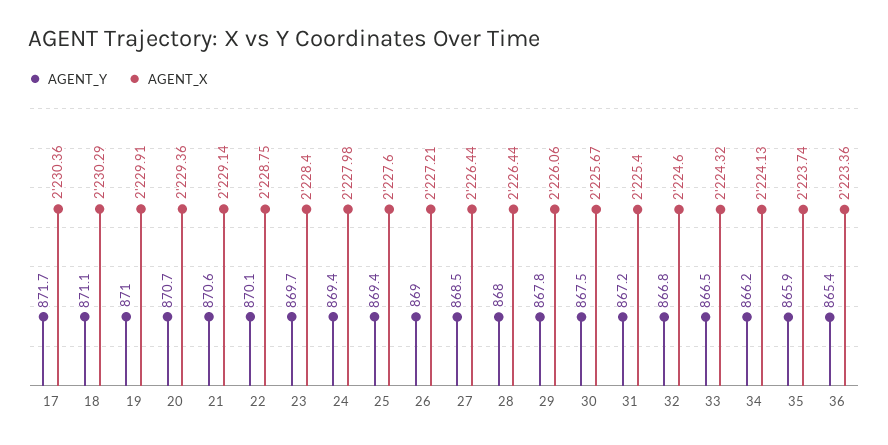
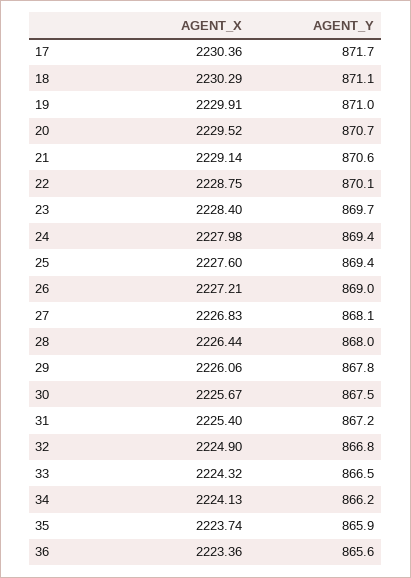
AGENT_X, 20: 2229.36 -> 2229.52
AGENT_Y, 27: 868.5 -> 868.1
AGENT_X, 27: 2226.44 -> 2226.83
AGENT_X, 32: 2224.6 -> 2224.9
AGENT_Y, 36: 865.4 -> 865.6

